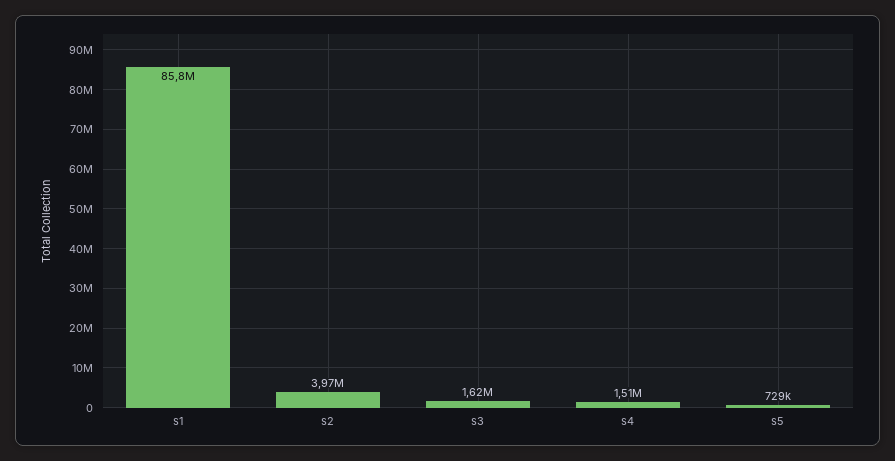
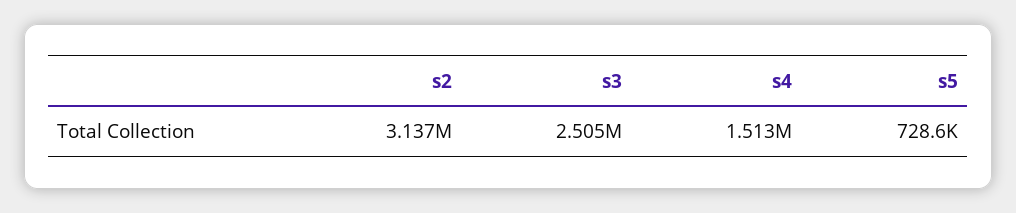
s1: 85800000 -> none
s2: 3970000 -> 3137000
s3: 1620000 -> 2505000

